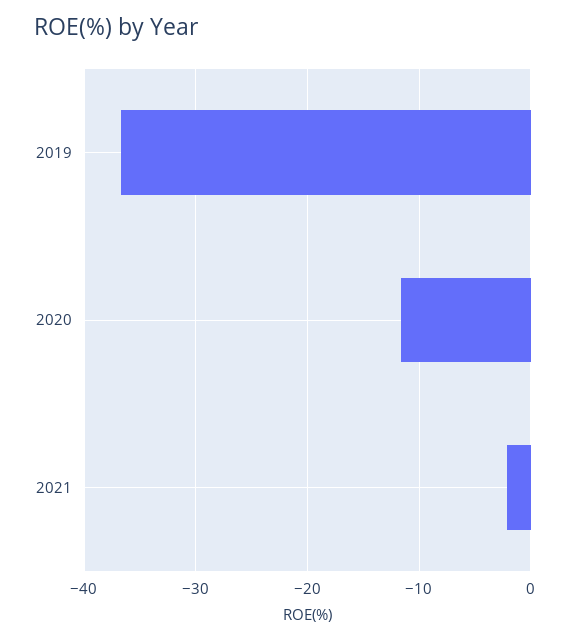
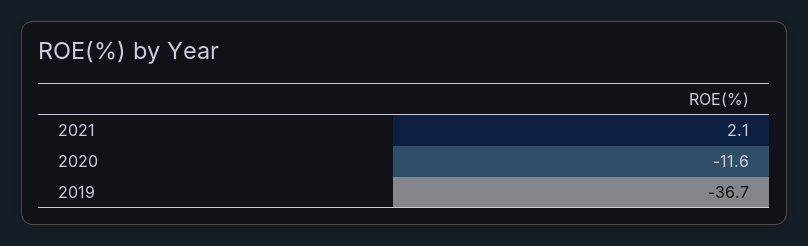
2021: -2 -> 2.1

